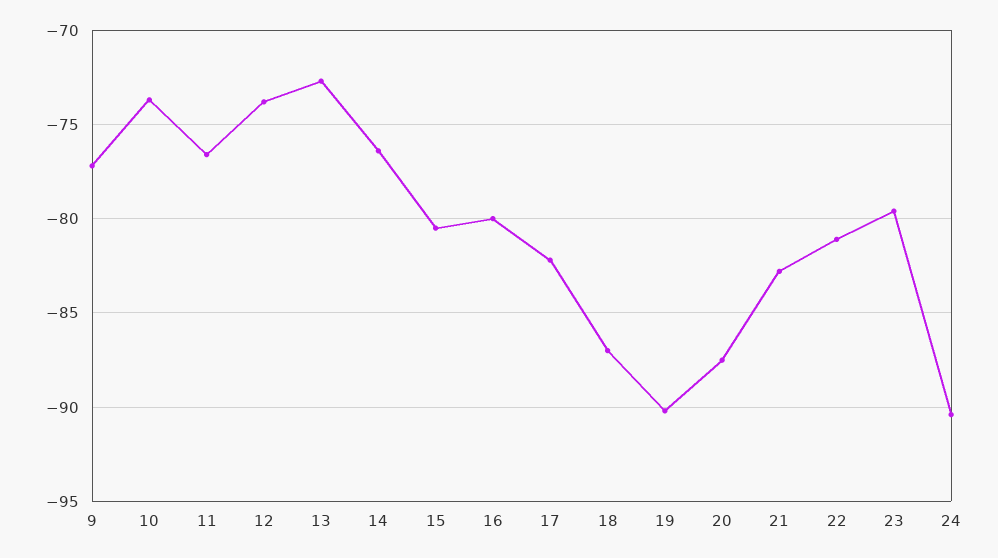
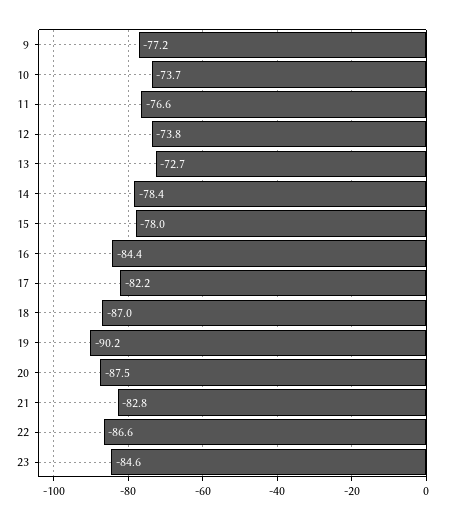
14: -76.5 -> -78.4
15: -80.5 -> -78
16: -80 -> -84.4
22: -81 -> -86.6
23: -79.5 -> -84.6
24: -90.5 -> none

